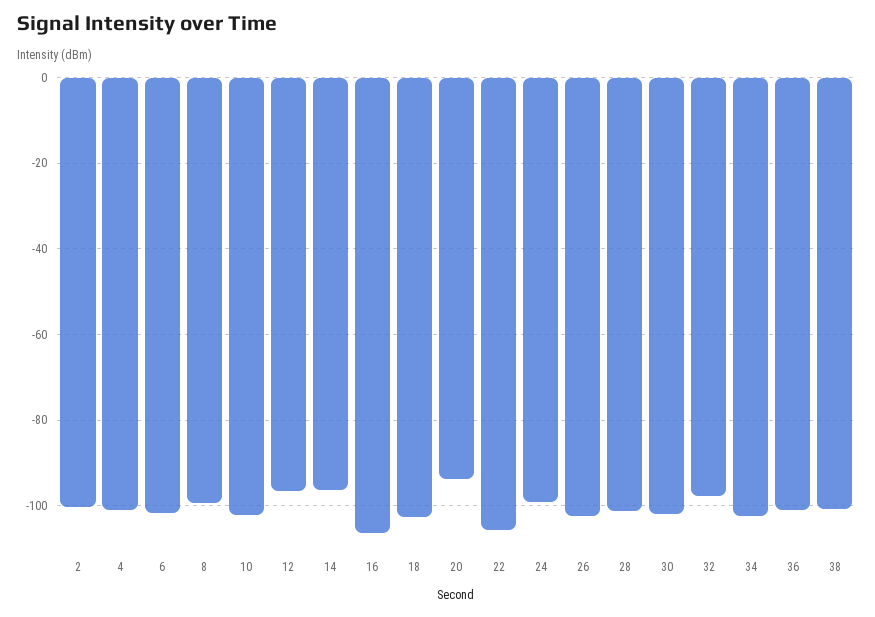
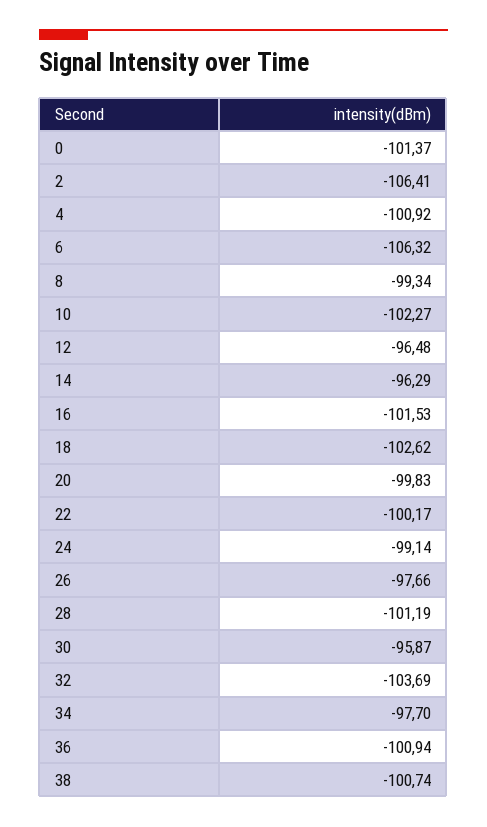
2: -100 -> -106.41
6: -102 -> -106.32
16: -106 -> -101.53
20: -94 -> -99.83
22: -106 -> -100.17
26: -102 -> -97.66
30: -102 -> -95.87
32: -98 -> -103.69
34: -102 -> -97.7
0: none -> -101.37

